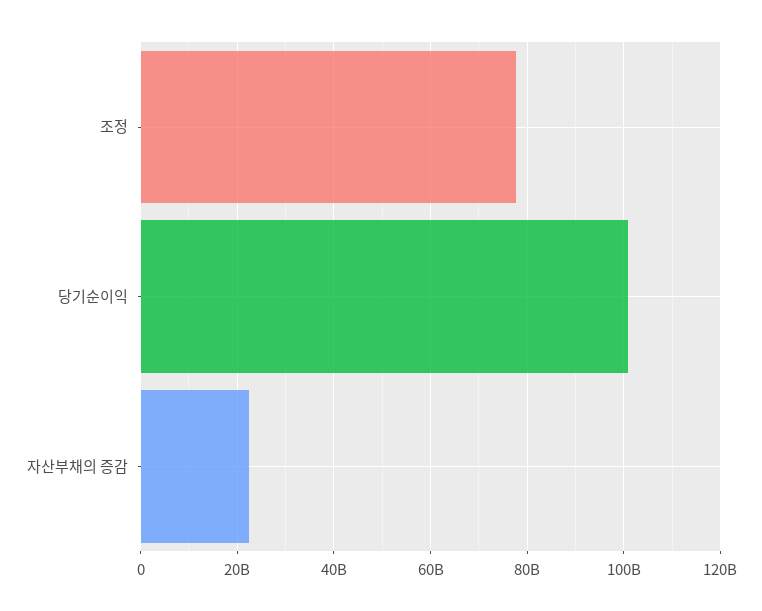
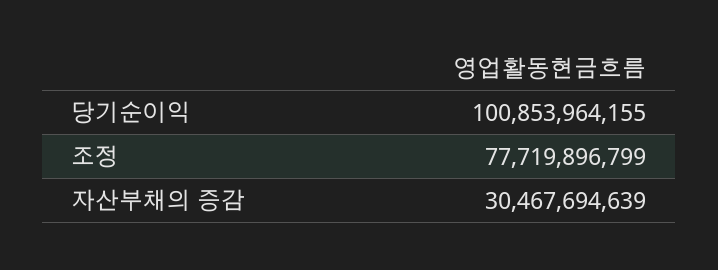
자산부채의 증감: 22000000000 -> 30467694639

